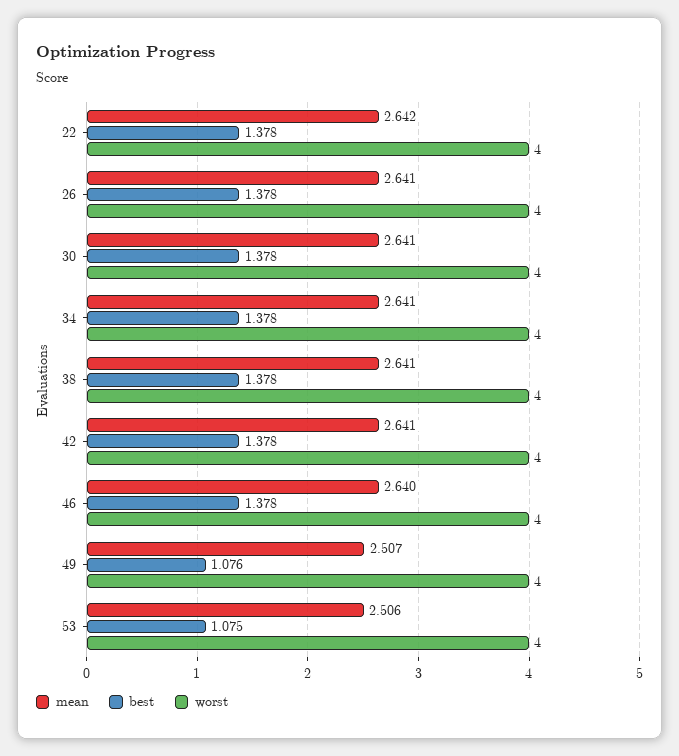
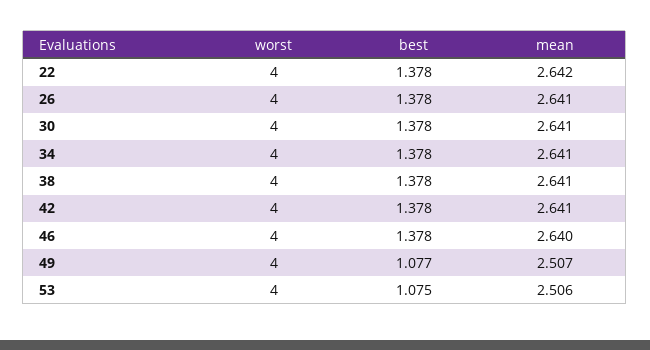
best, 49: 1.076 -> 1.077

